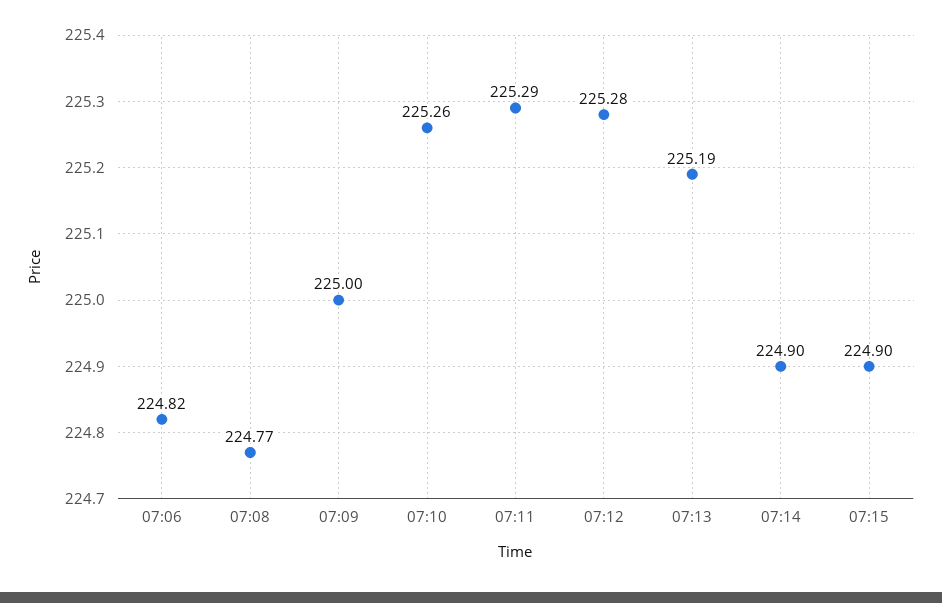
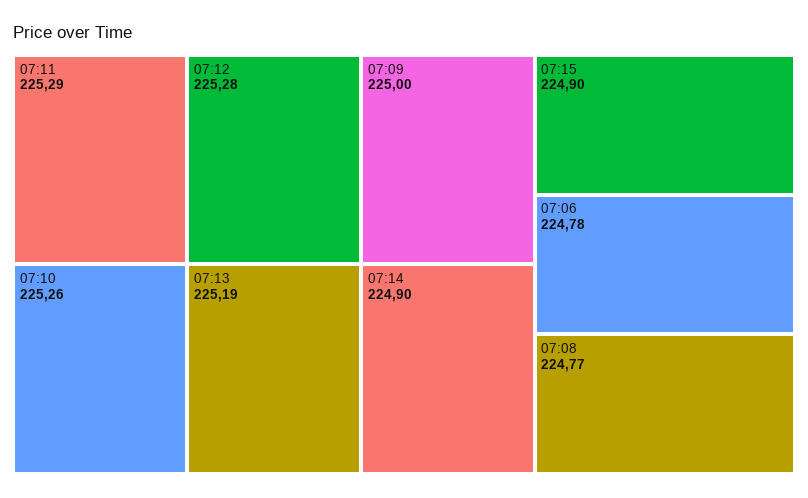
07:06: 224.82 -> 224.78

